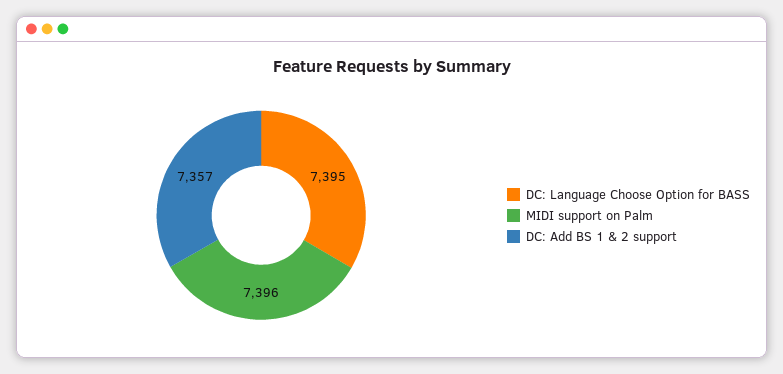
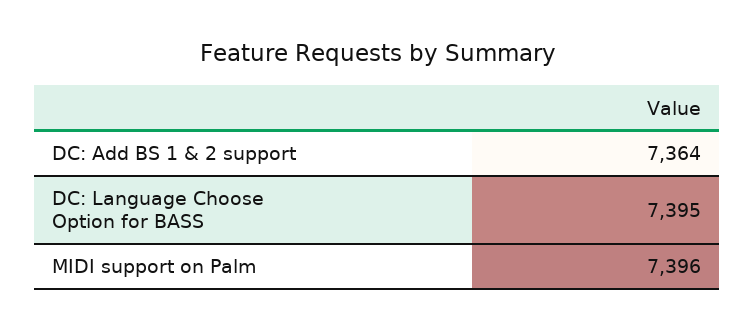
DC: Add BS 1 & 2 support: 7357 -> 7364

